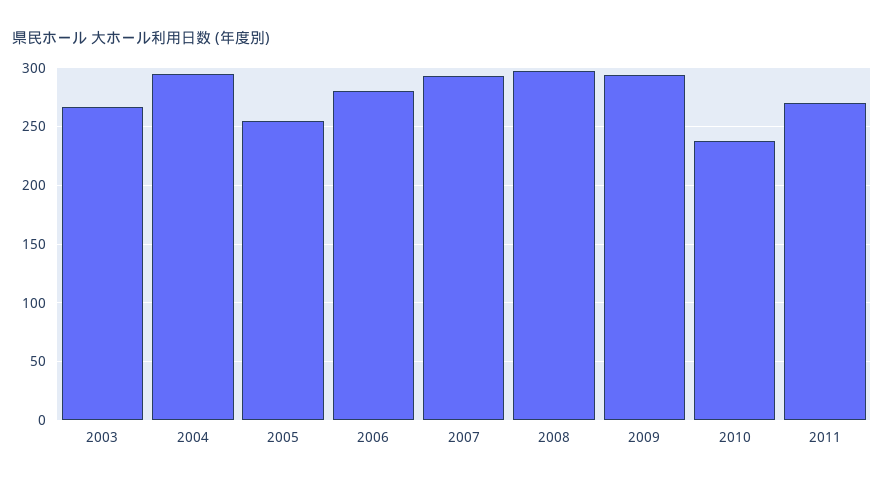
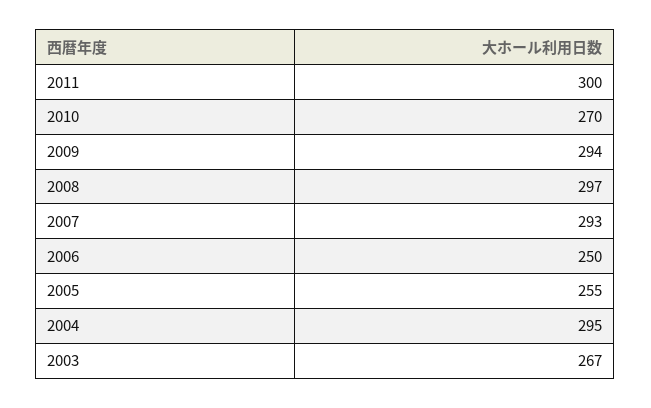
2006: 280 -> 250
2010: 240 -> 270
2011: 270 -> 300

